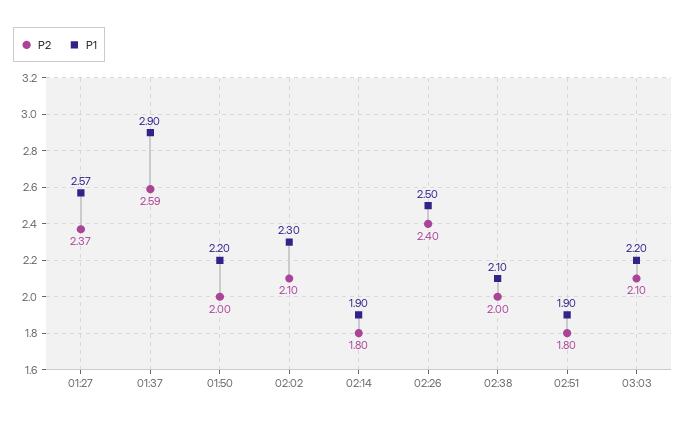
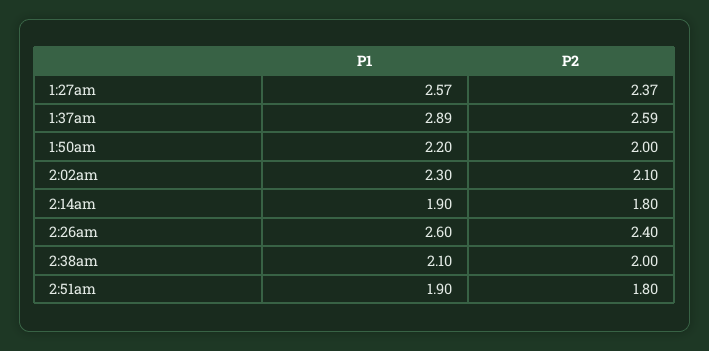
P1, 01:37: 2.9 -> 2.89
P1, 02:26: 2.5 -> 2.6
P2, 03:03: 2.1 -> none
P1, 03:03: 2.2 -> none

